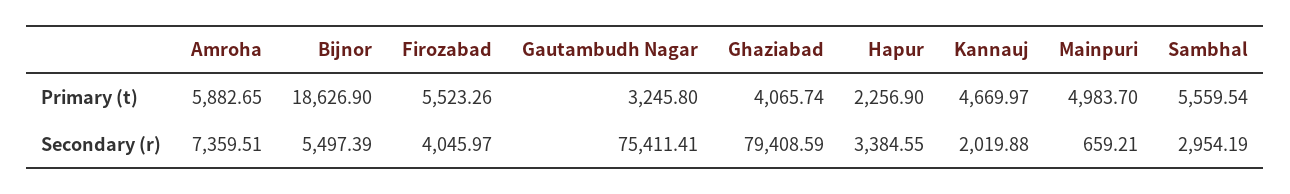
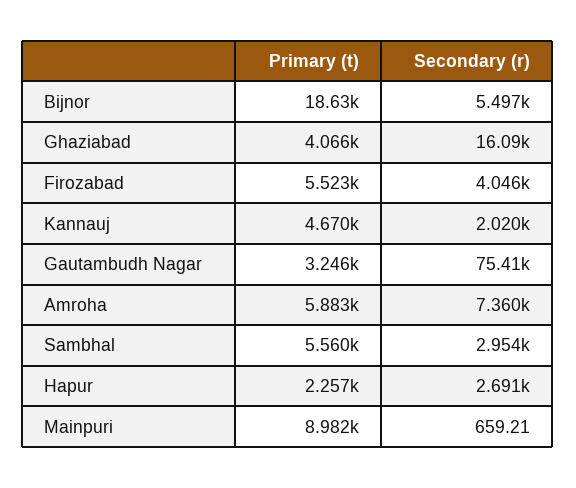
Mainpuri, Primary (t): 4983.7 -> 8982
Ghaziabad, Secondary (r): 79408.59 -> 16090
Hapur, Secondary (r): 3384.55 -> 2691

